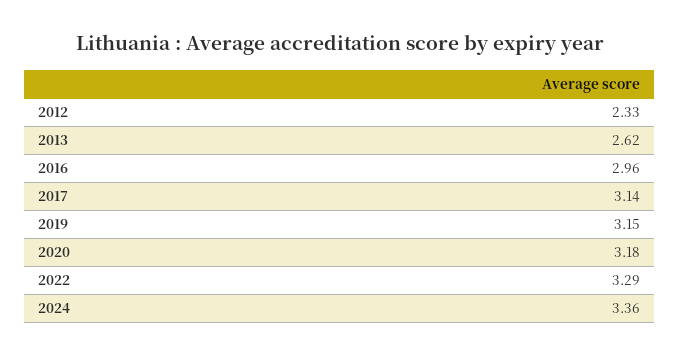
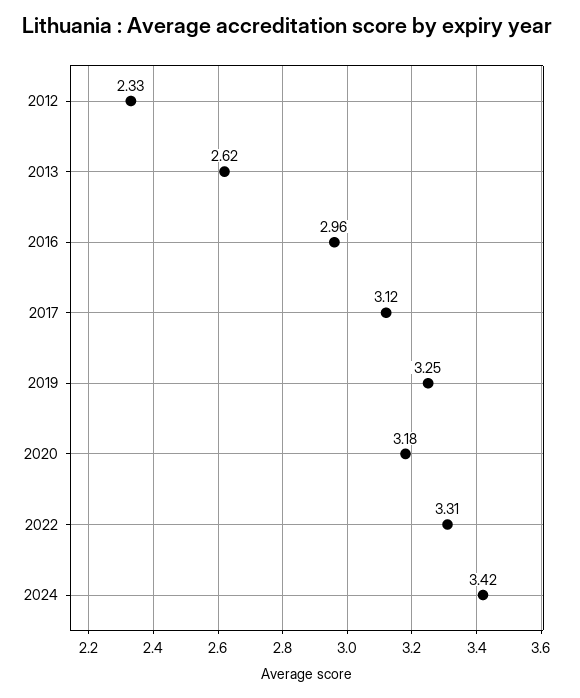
2017: 3.14 -> 3.12
2019: 3.15 -> 3.25
2022: 3.29 -> 3.31
2024: 3.36 -> 3.42

